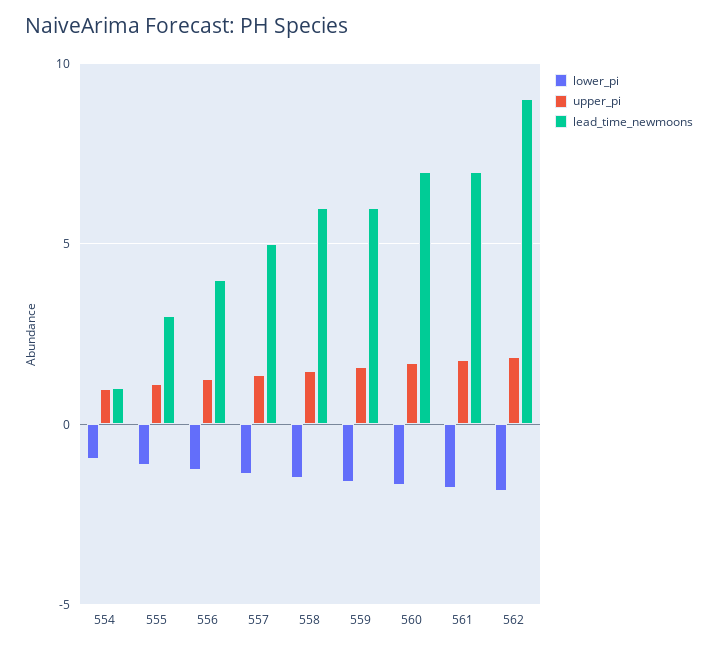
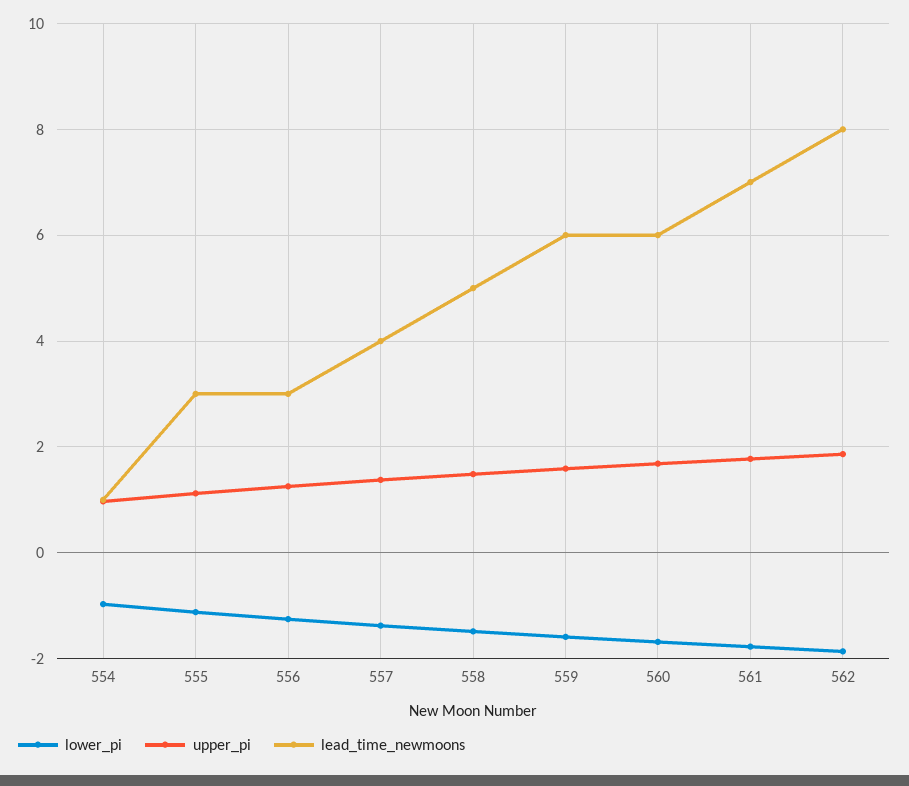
lead_time_newmoons, 556: 4 -> 3
lead_time_newmoons, 557: 5 -> 4
lead_time_newmoons, 558: 6 -> 5
lead_time_newmoons, 560: 7 -> 6
lead_time_newmoons, 562: 9 -> 8

